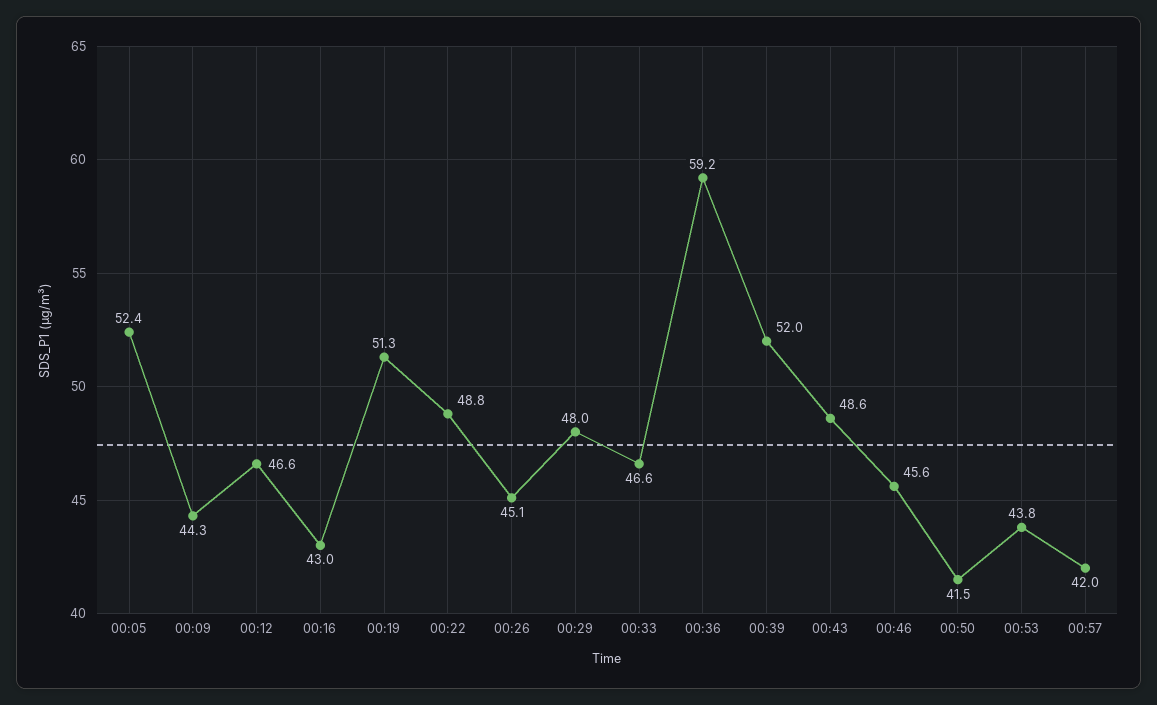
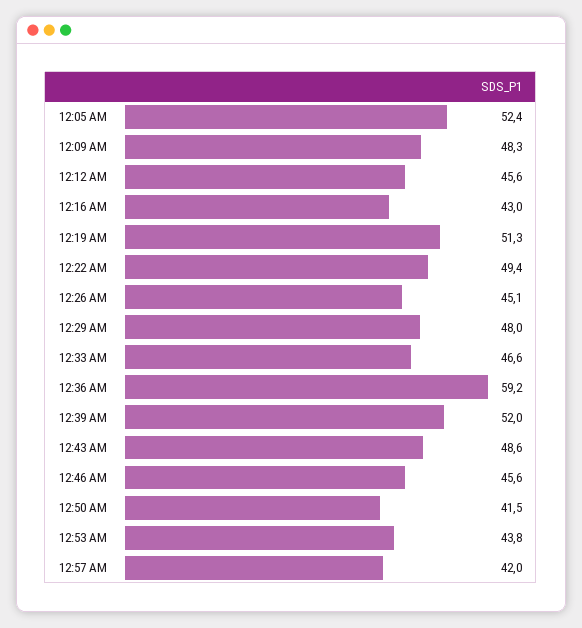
00:09: 44.3 -> 48.3
00:12: 46.6 -> 45.6
00:22: 48.8 -> 49.4

